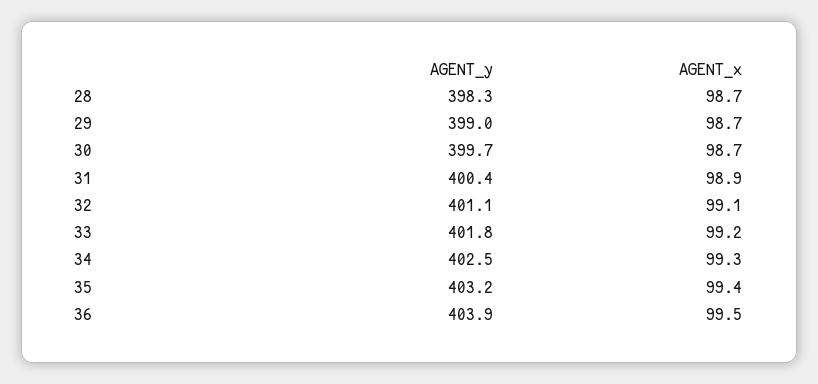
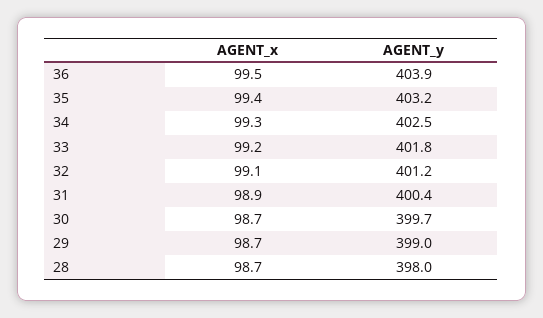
AGENT_y, 28: 398.3 -> 398
AGENT_y, 32: 401.1 -> 401.2

